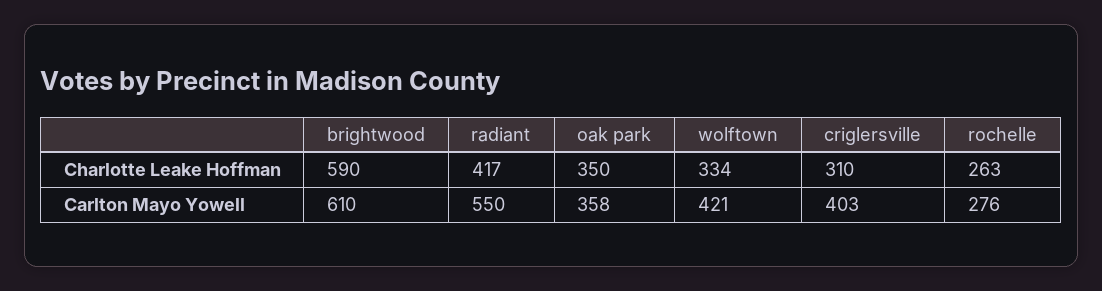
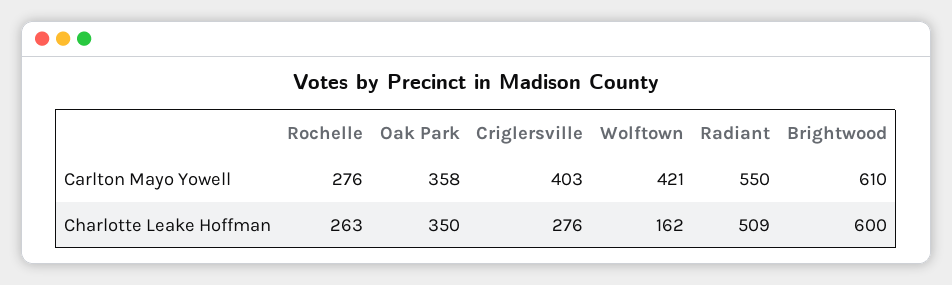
brightwood, Charlotte Leake Hoffman: 590 -> 600
radiant, Charlotte Leake Hoffman: 417 -> 509
wolftown, Charlotte Leake Hoffman: 334 -> 162
criglersville, Charlotte Leake Hoffman: 310 -> 276

